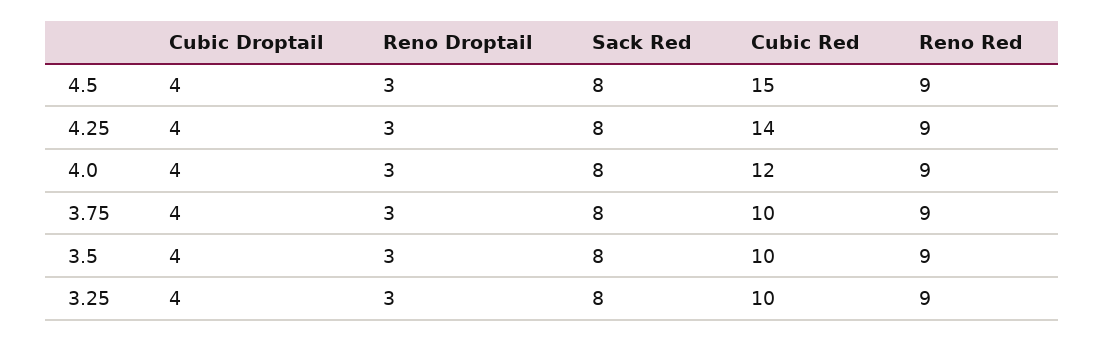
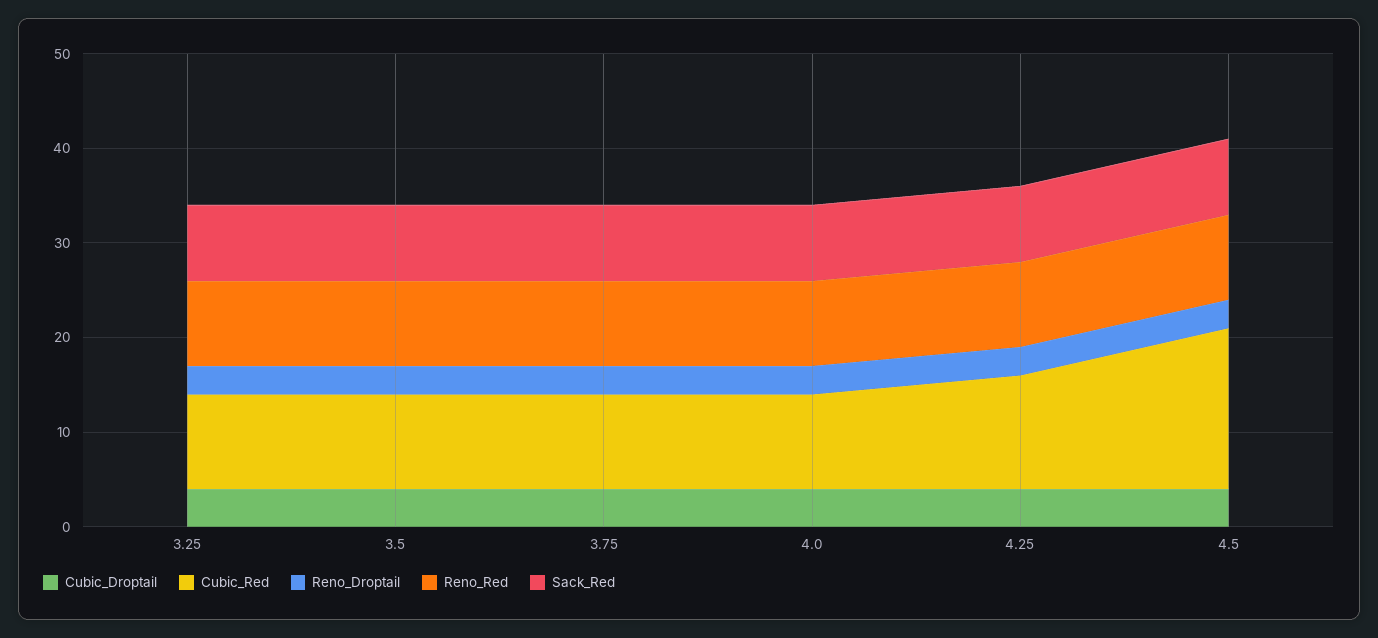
Cubic Red, 4.5: 15 -> 17
Cubic Red, 4.25: 14 -> 12
Cubic Red, 4.0: 12 -> 10

